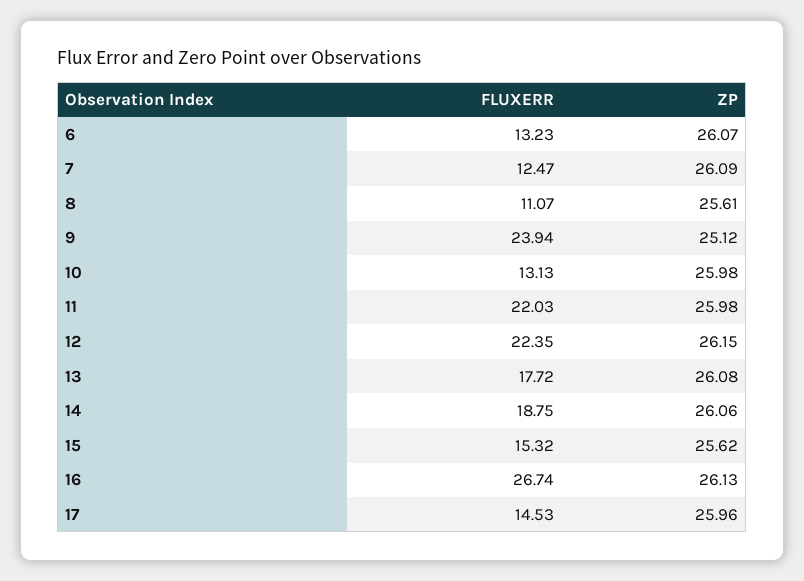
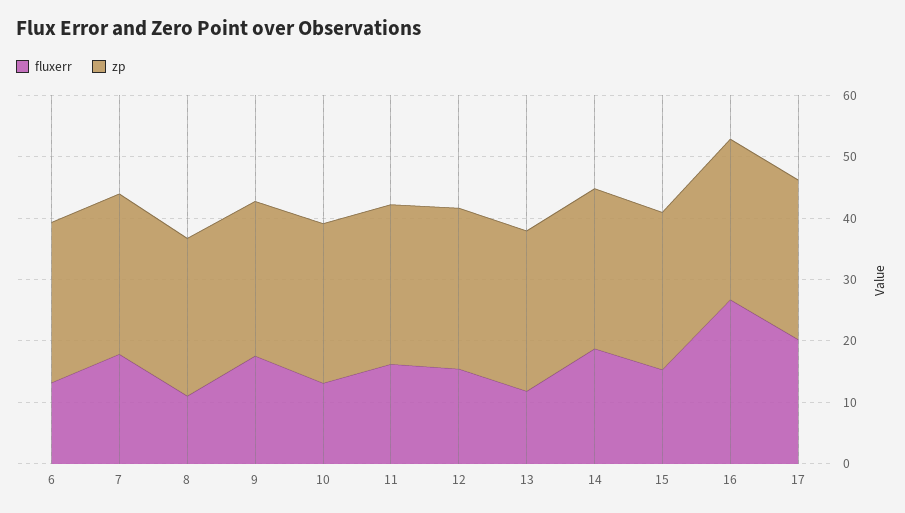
FLUXERR, 7: 12.47 -> 18
FLUXERR, 9: 23.94 -> 18
FLUXERR, 11: 22.03 -> 16
FLUXERR, 12: 22.35 -> 16
FLUXERR, 13: 17.72 -> 12
FLUXERR, 17: 14.53 -> 20

